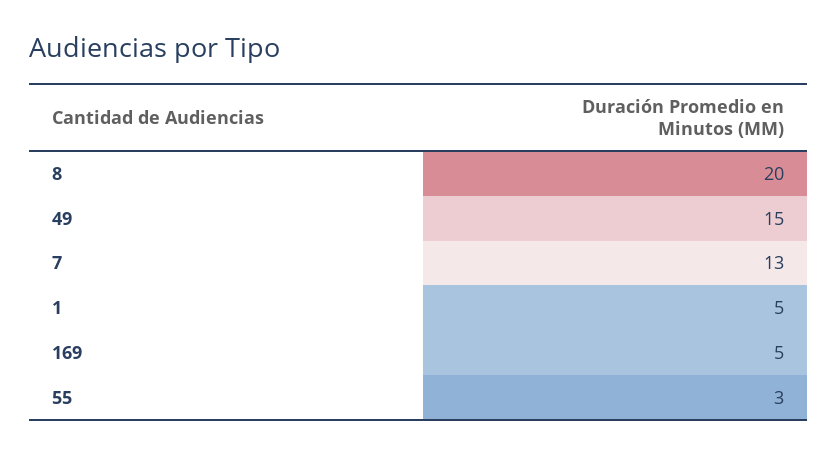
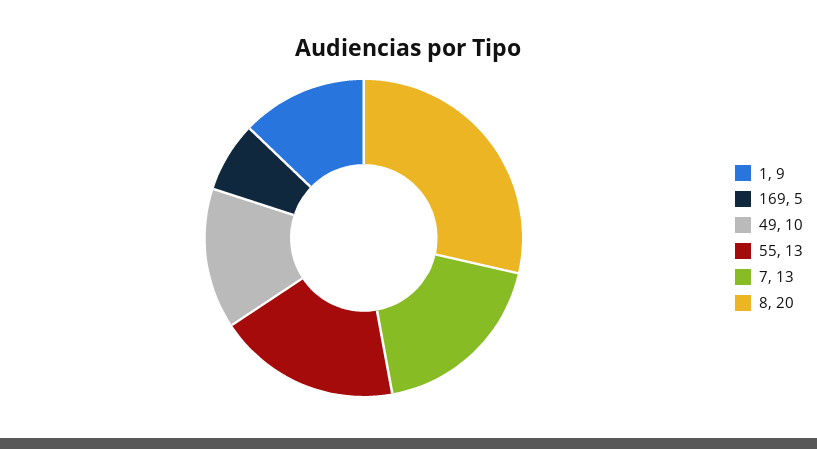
49: 15 -> 10
1: 5 -> 9
55: 3 -> 13

